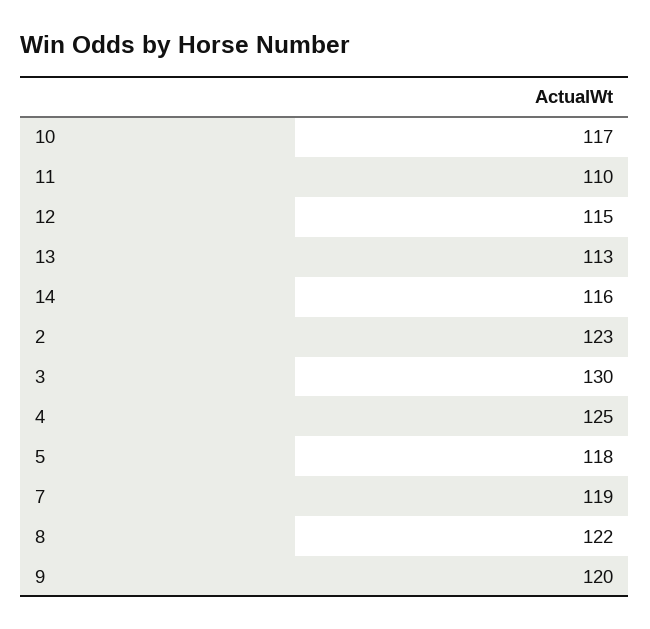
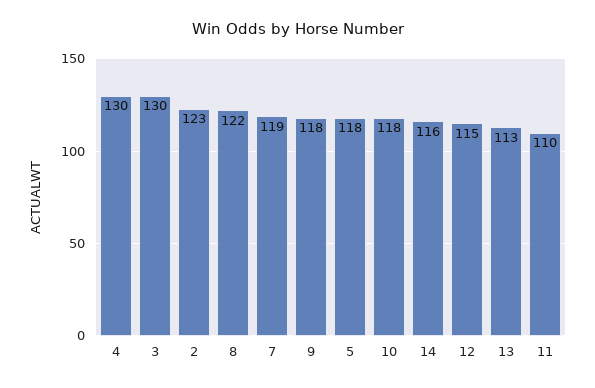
10: 117 -> 118
4: 125 -> 130
9: 120 -> 118

